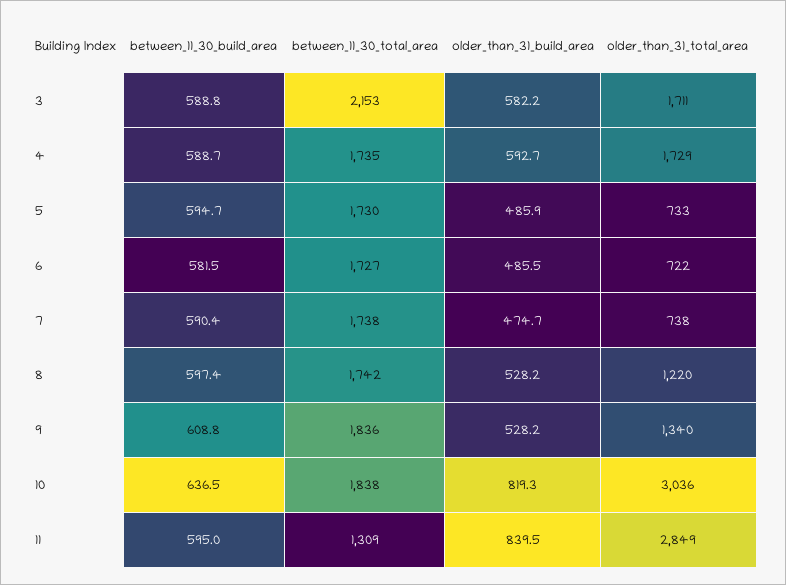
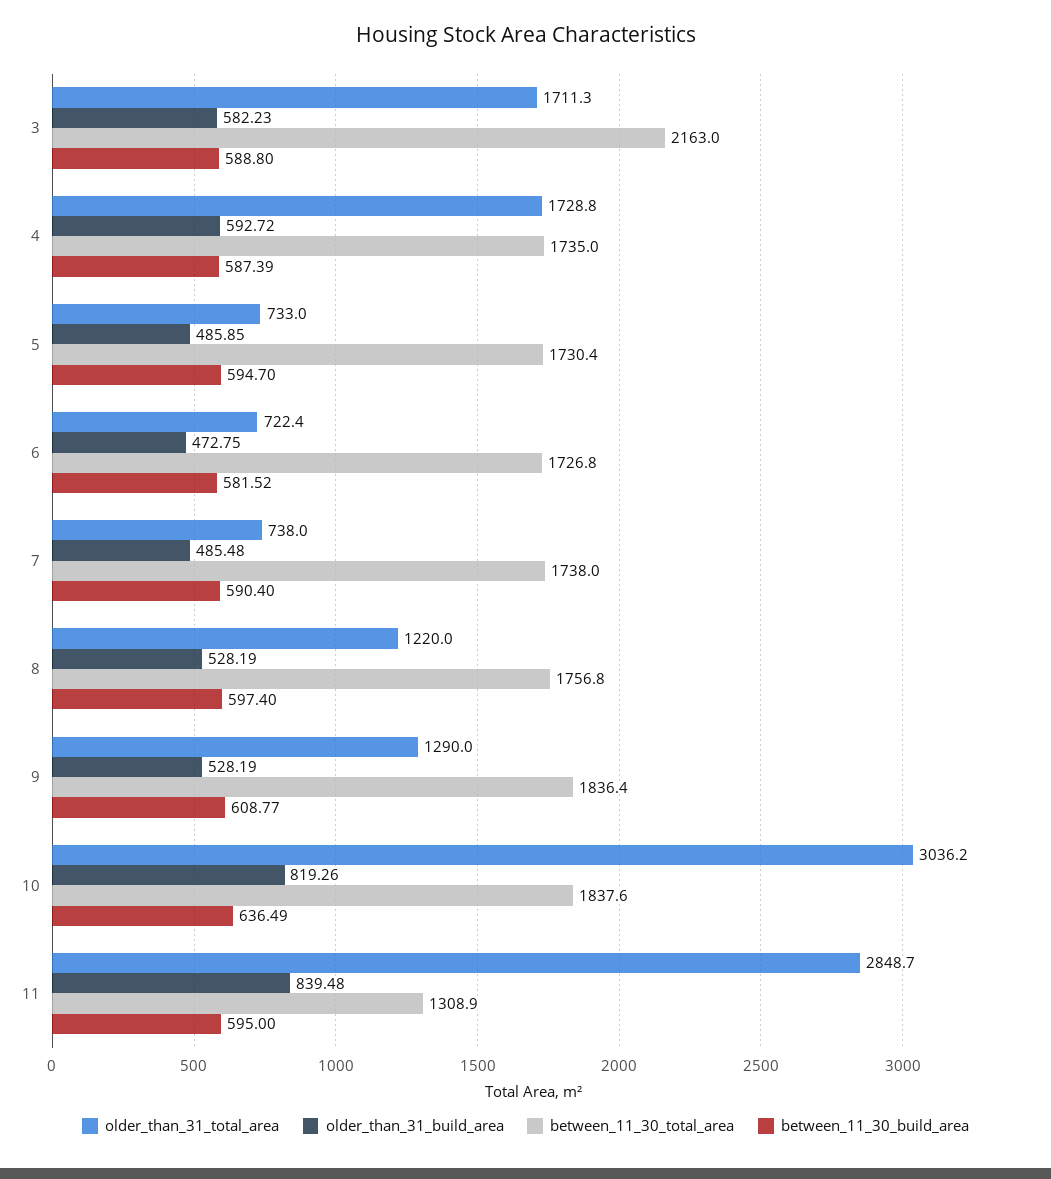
between_11_30_total_area, 3: 2153 -> 2163
between_11_30_build_area, 4: 588.7 -> 587.39
older_than_31_build_area, 6: 485.5 -> 472.75
older_than_31_build_area, 7: 474.7 -> 485.48
between_11_30_total_area, 8: 1742 -> 1756.8
older_than_31_total_area, 9: 1340 -> 1290

